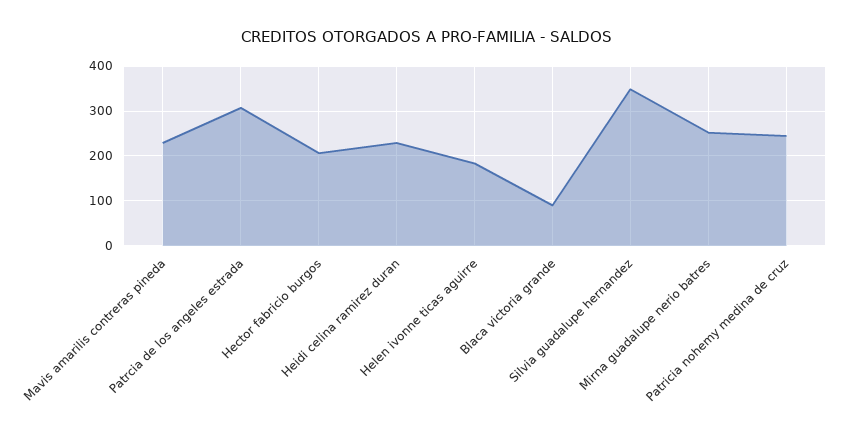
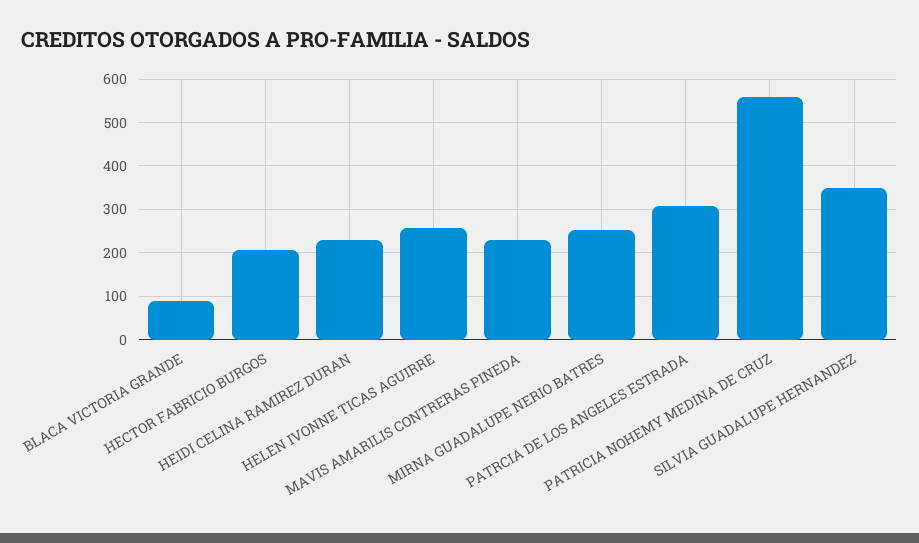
Helen ivonne ticas aguirre: 180 -> 260
Patricia nohemy medina de cruz: 240 -> 560

